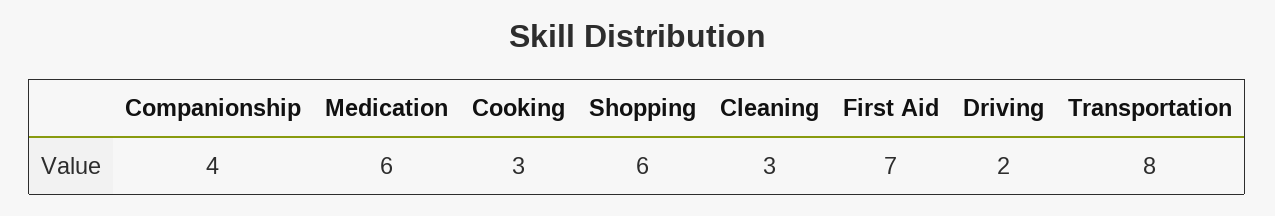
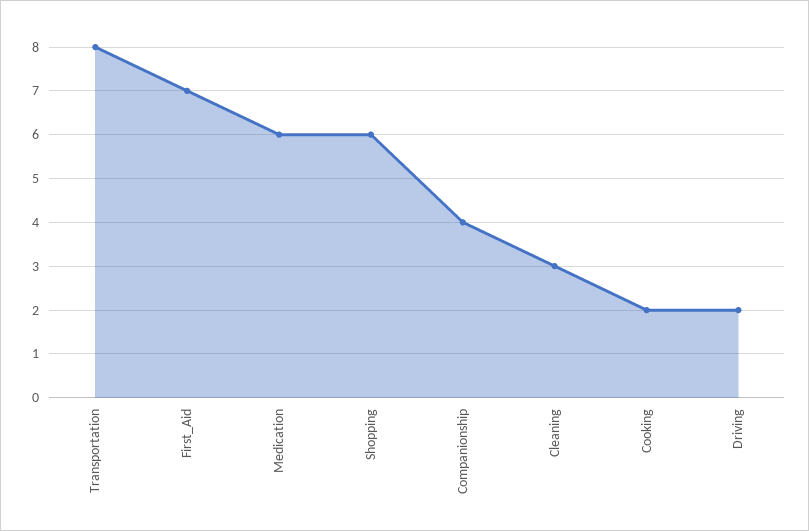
Cooking: 3 -> 2

